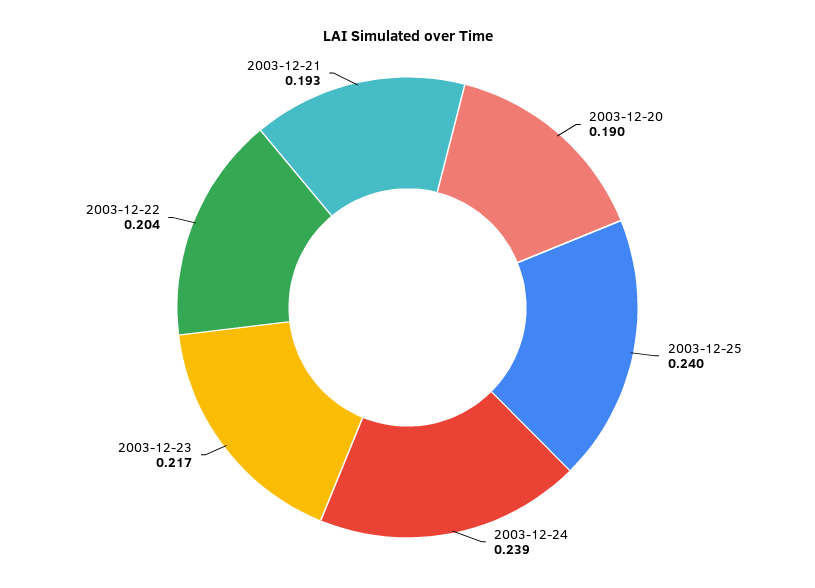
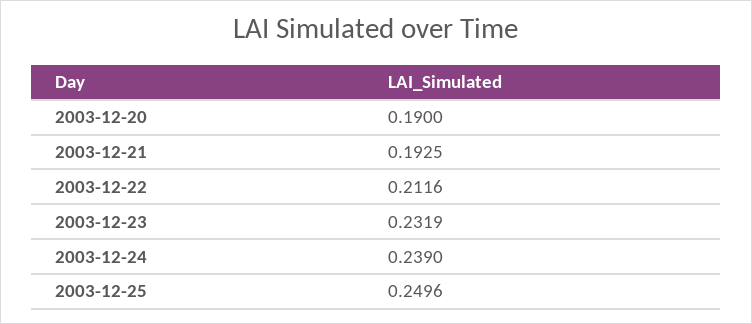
2003-12-25: 0.24 -> 0.2496
2003-12-23: 0.217 -> 0.2319
2003-12-22: 0.204 -> 0.2116

